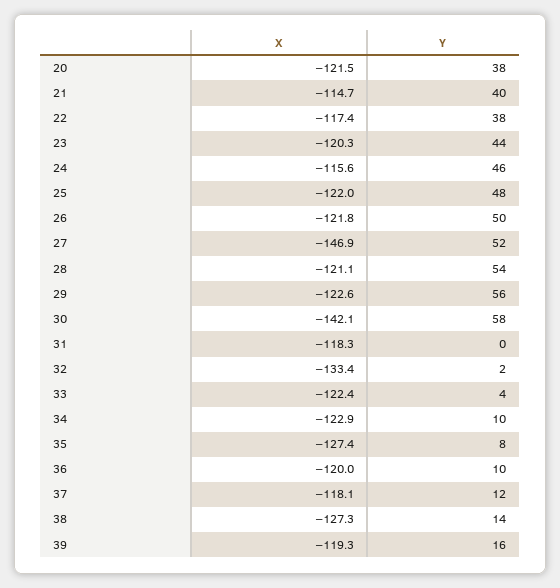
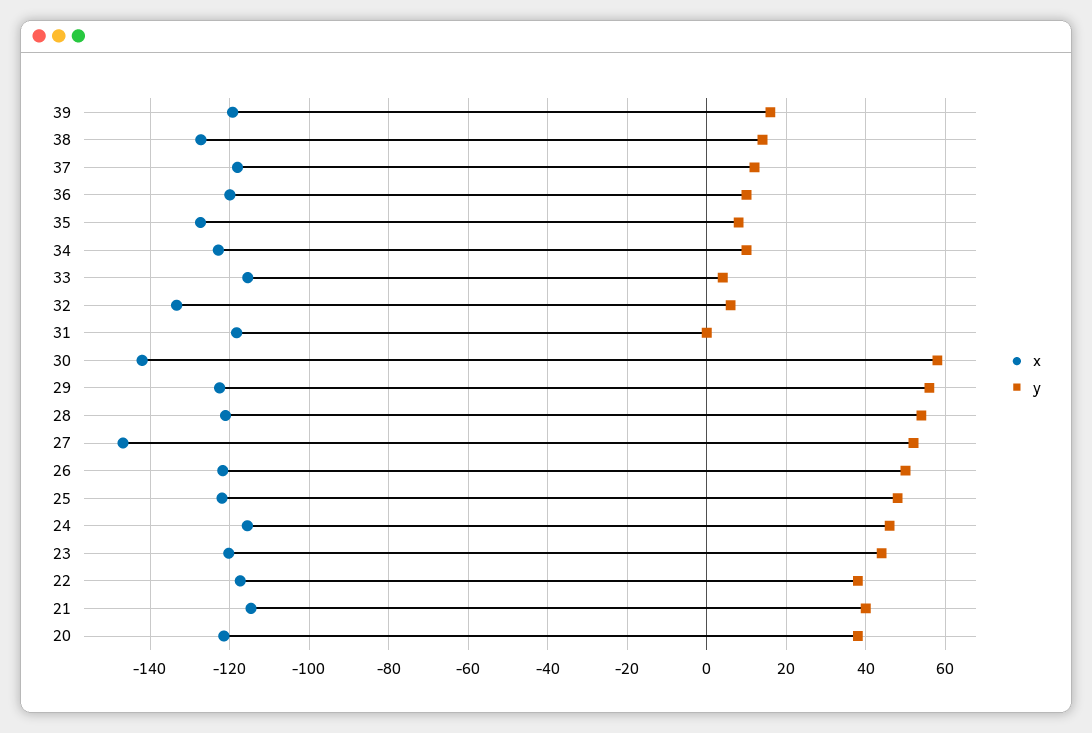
Y, 32: 2 -> 6
X, 33: -122.4 -> -116

